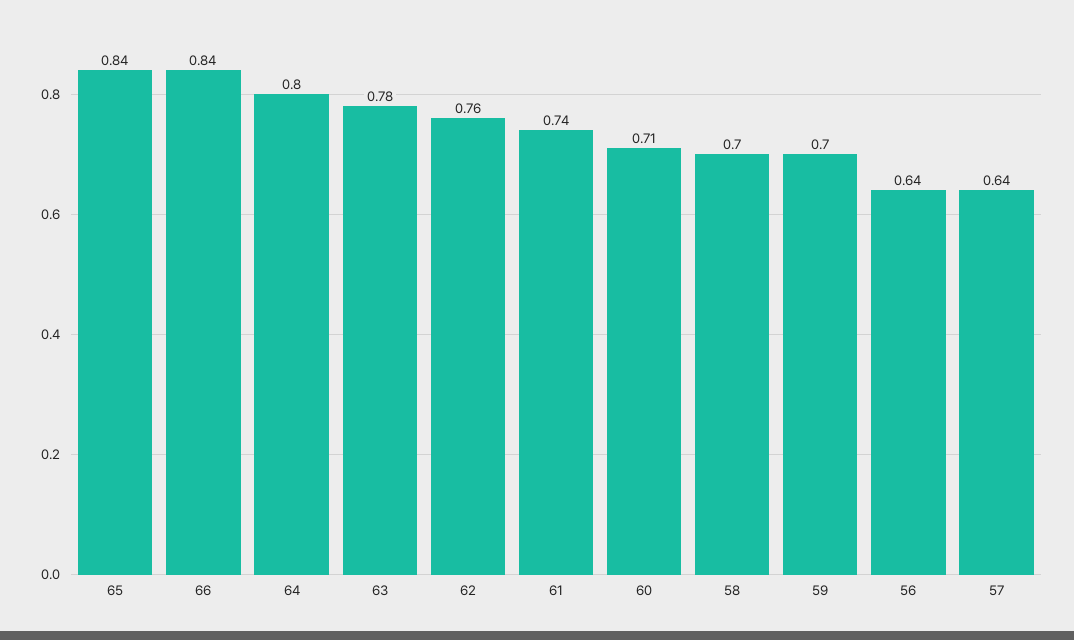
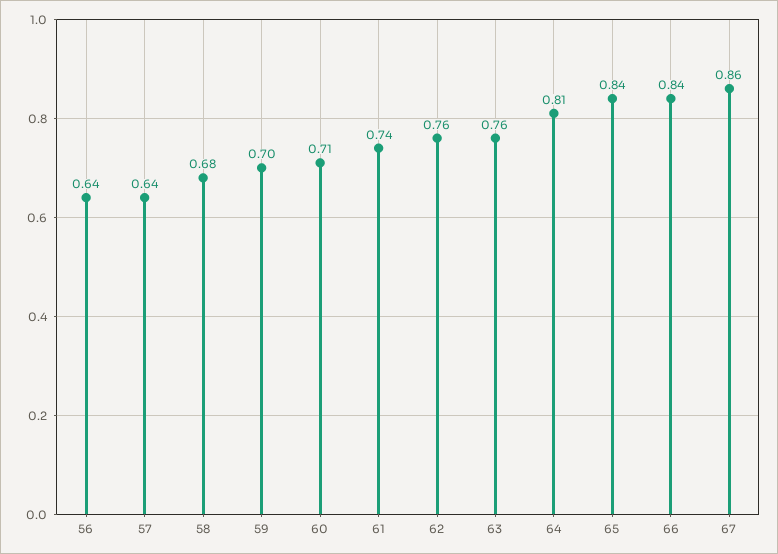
64: 0.8 -> 0.81
63: 0.78 -> 0.76
58: 0.7 -> 0.68
67: none -> 0.86

